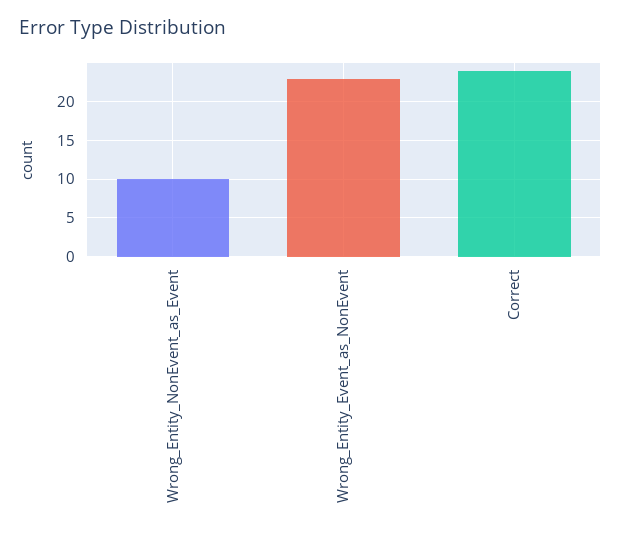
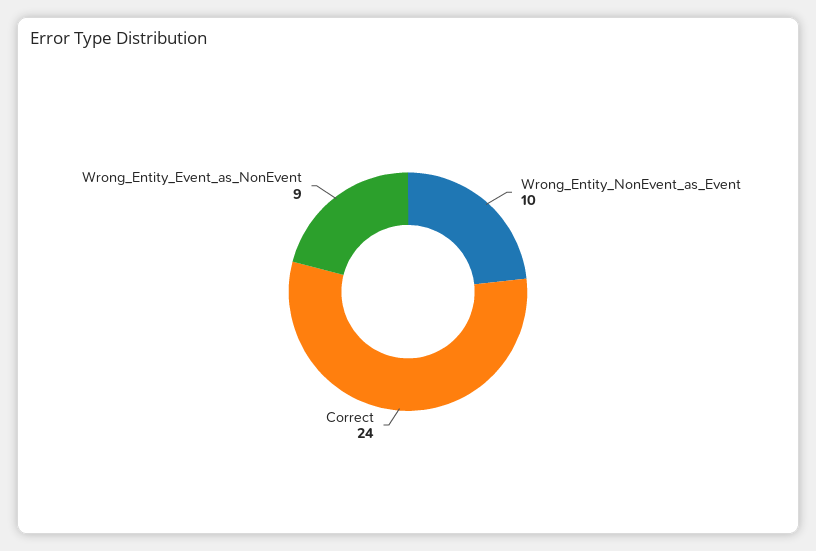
Wrong_Entity_Event_as_NonEvent: 23 -> 9

